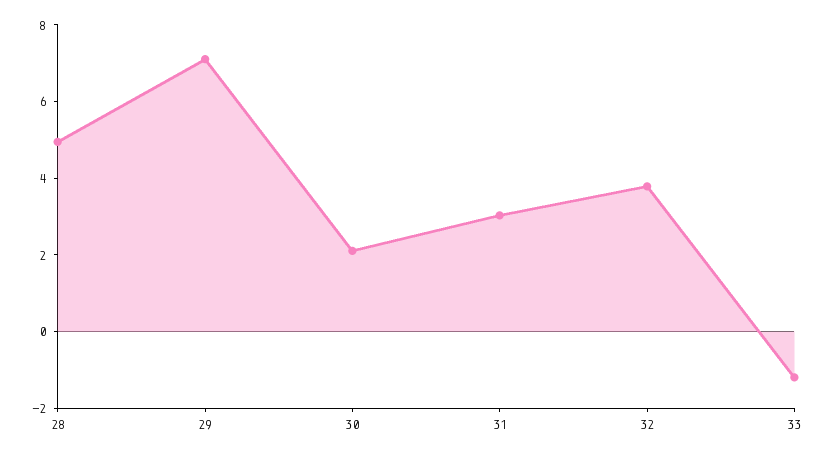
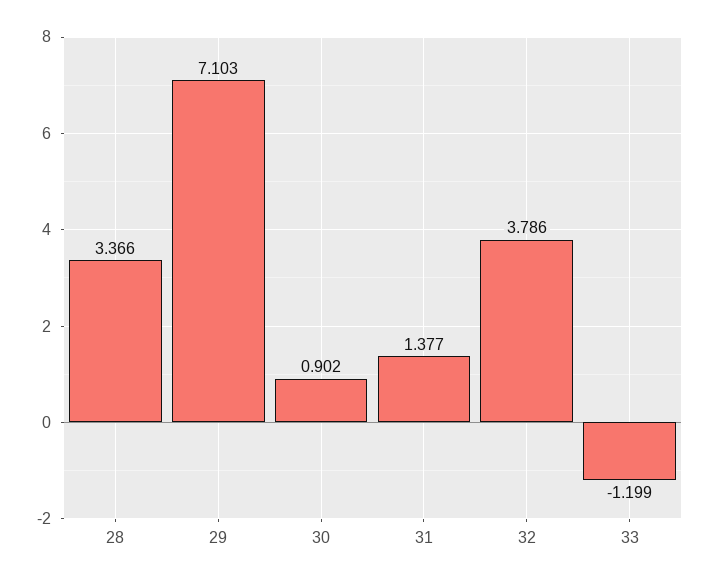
28: 5 -> 3.366
30: 2 -> 0.902
31: 3 -> 1.377

